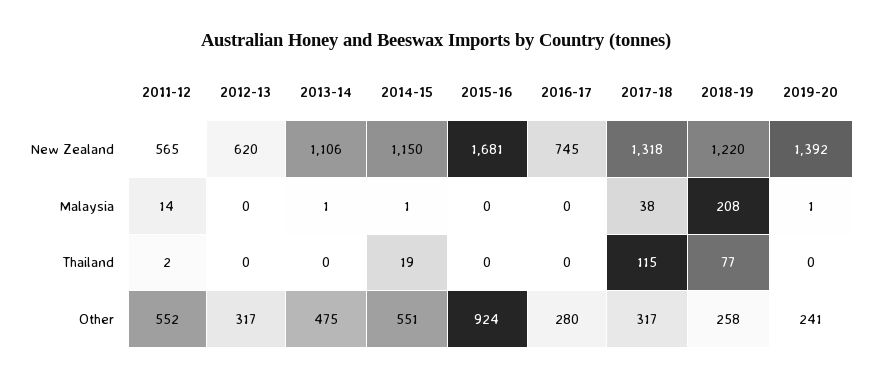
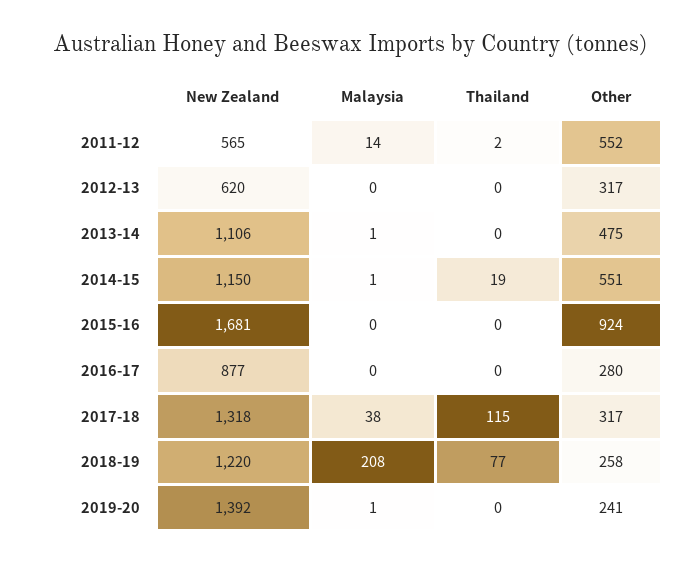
2016-17, New Zealand: 745 -> 877

